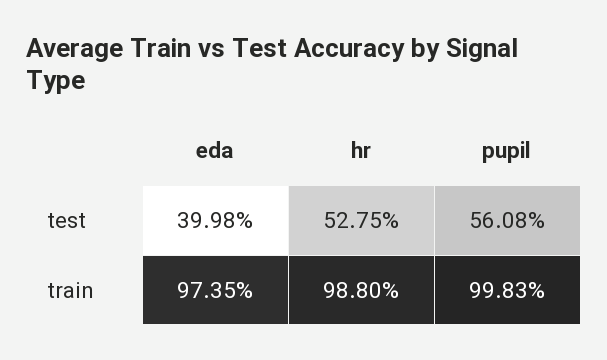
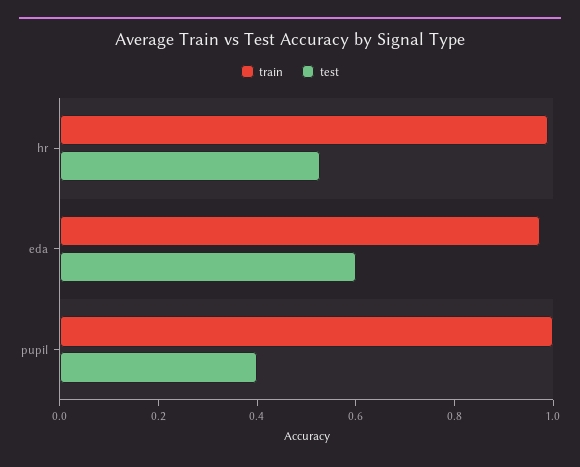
test, eda: 0.3998 -> 0.6
test, pupil: 0.5608 -> 0.4

